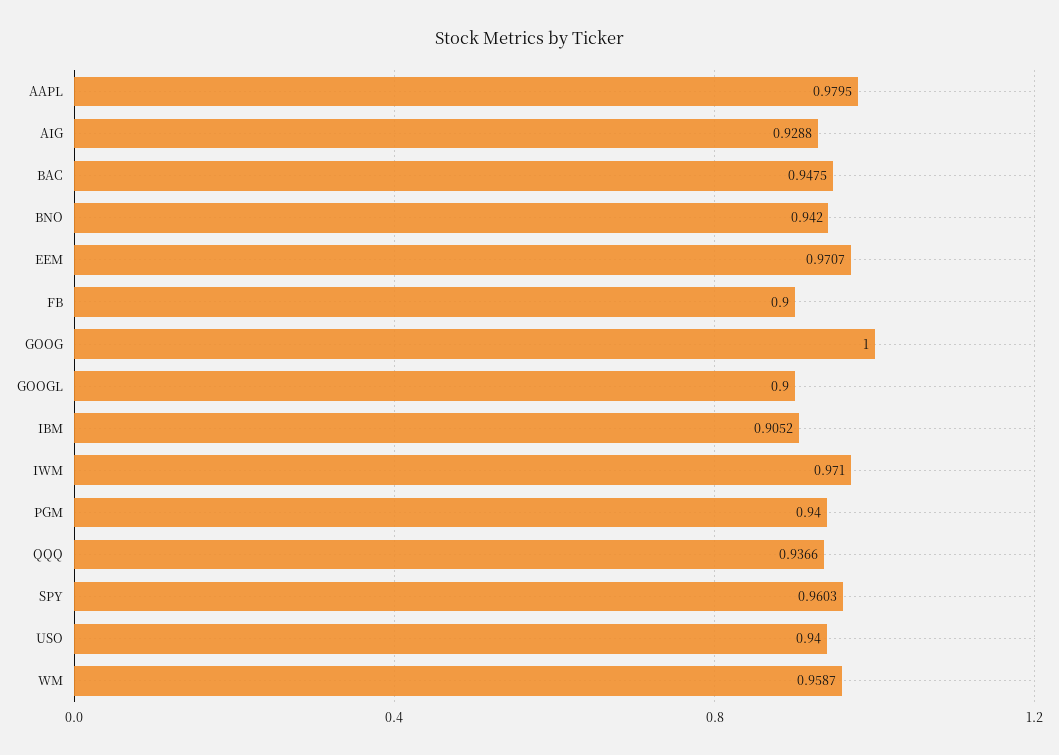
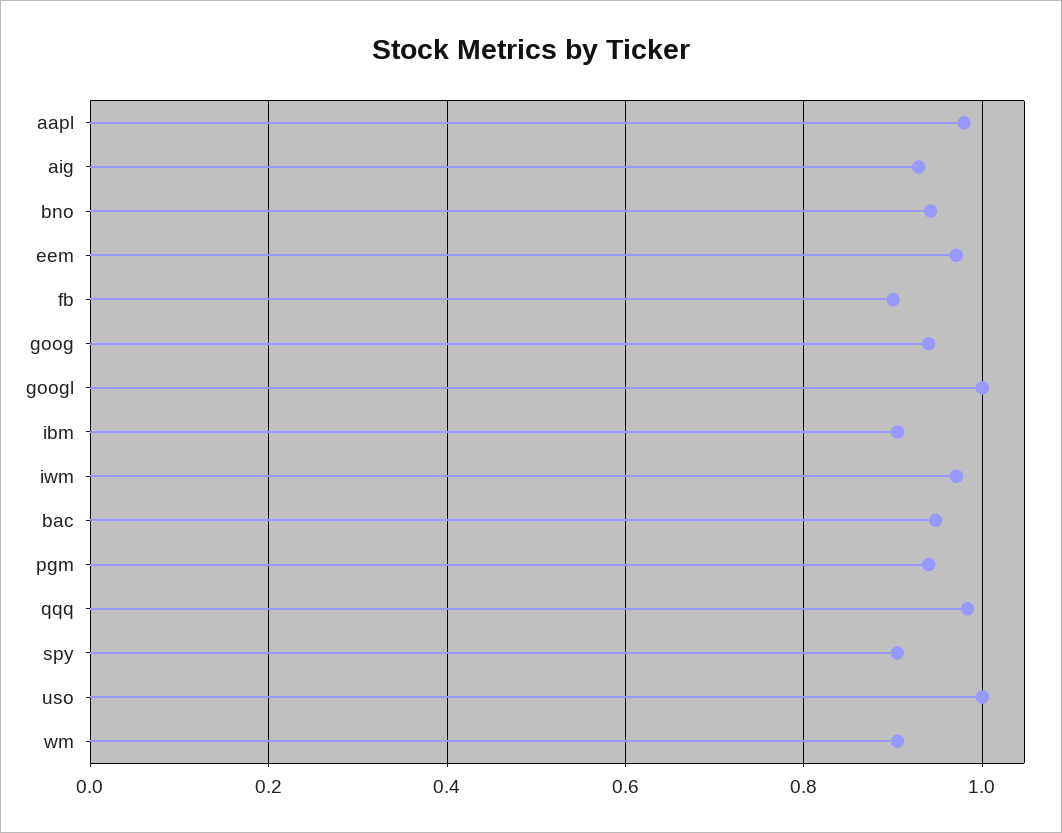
GOOG: 1 -> 0.94
GOOGL: 0.9 -> 1
QQQ: 0.9366 -> 0.98
SPY: 0.9603 -> 0.9
USO: 0.94 -> 1
WM: 0.9587 -> 0.9

